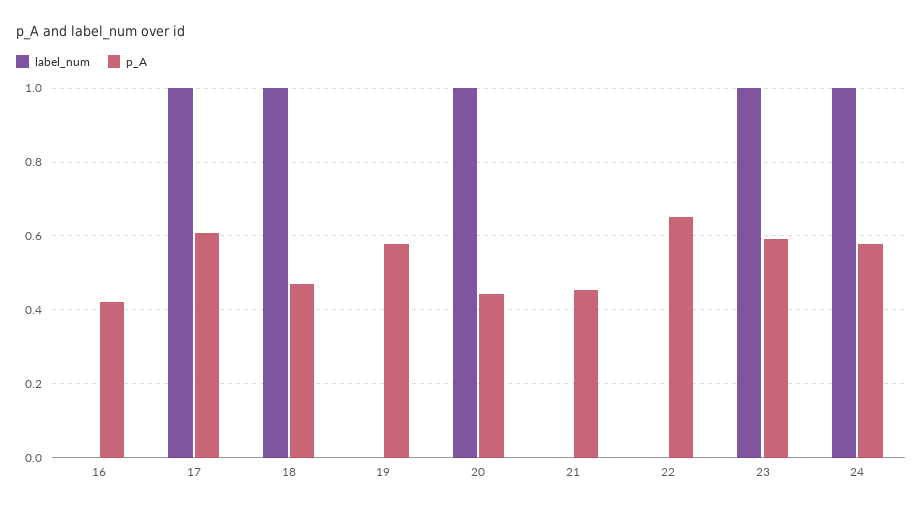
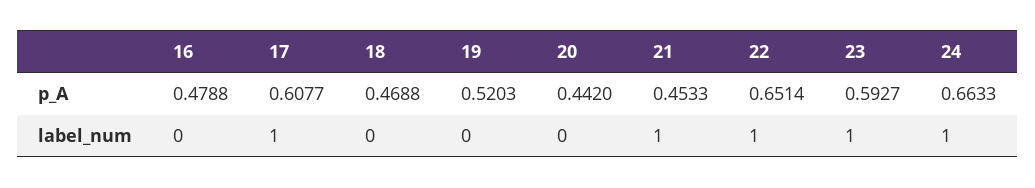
p_A, 16: 0.42 -> 0.4788
label_num, 18: 1 -> 0
p_A, 19: 0.58 -> 0.5203
label_num, 20: 1 -> 0
label_num, 21: 0 -> 1
label_num, 22: 0 -> 1
p_A, 24: 0.58 -> 0.6633

